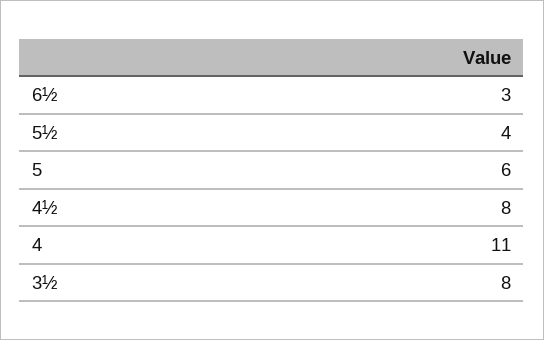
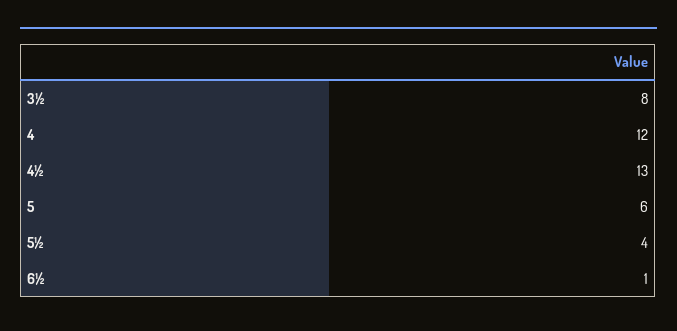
6½: 3 -> 1
4½: 8 -> 13
4: 11 -> 12

